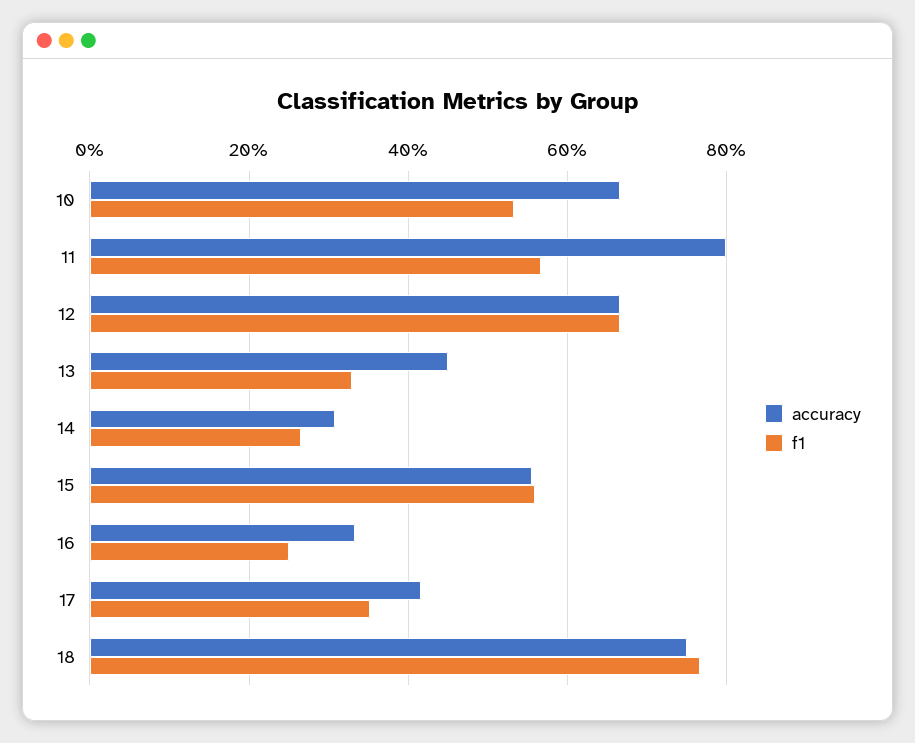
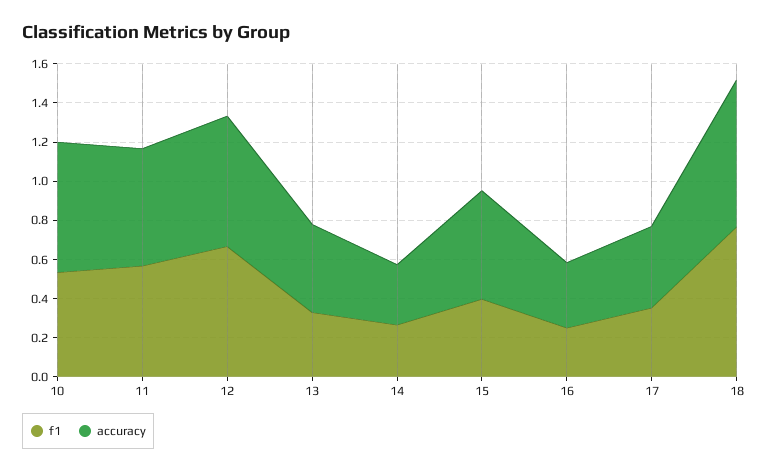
accuracy, 11: 0.8 -> 0.6
f1, 15: 0.56 -> 0.4

